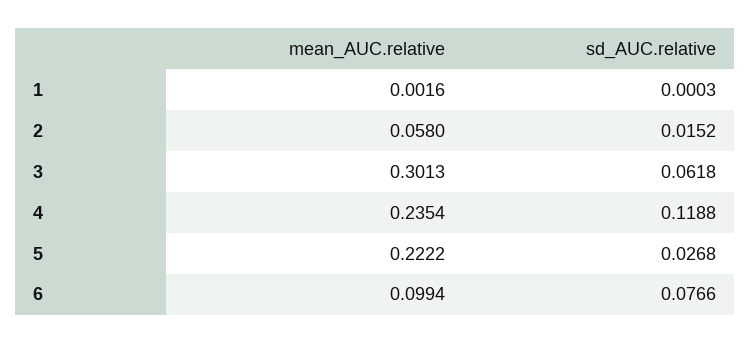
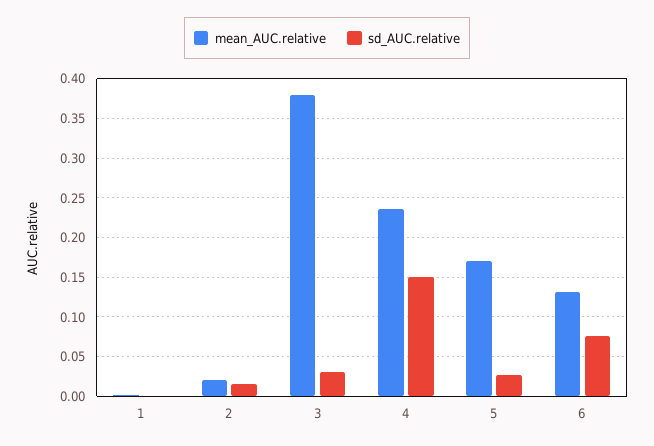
mean_AUC.relative, 2: 0.058 -> 0.02
mean_AUC.relative, 3: 0.3013 -> 0.38
sd_AUC.relative, 3: 0.0618 -> 0.03
sd_AUC.relative, 4: 0.1188 -> 0.15
mean_AUC.relative, 5: 0.2222 -> 0.17
mean_AUC.relative, 6: 0.0994 -> 0.13

